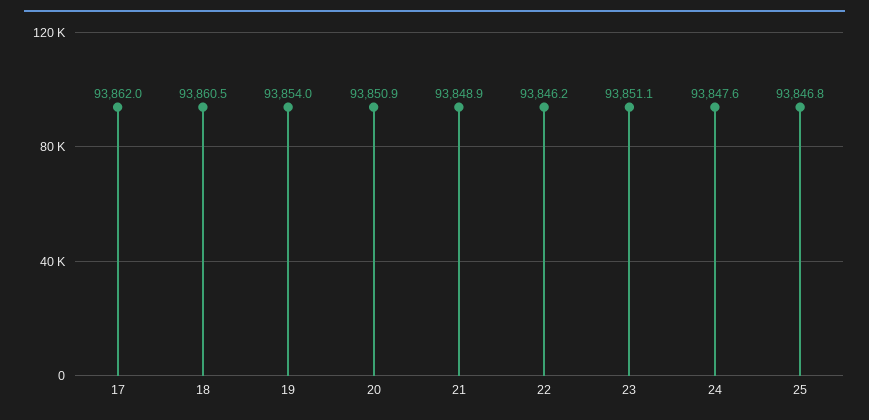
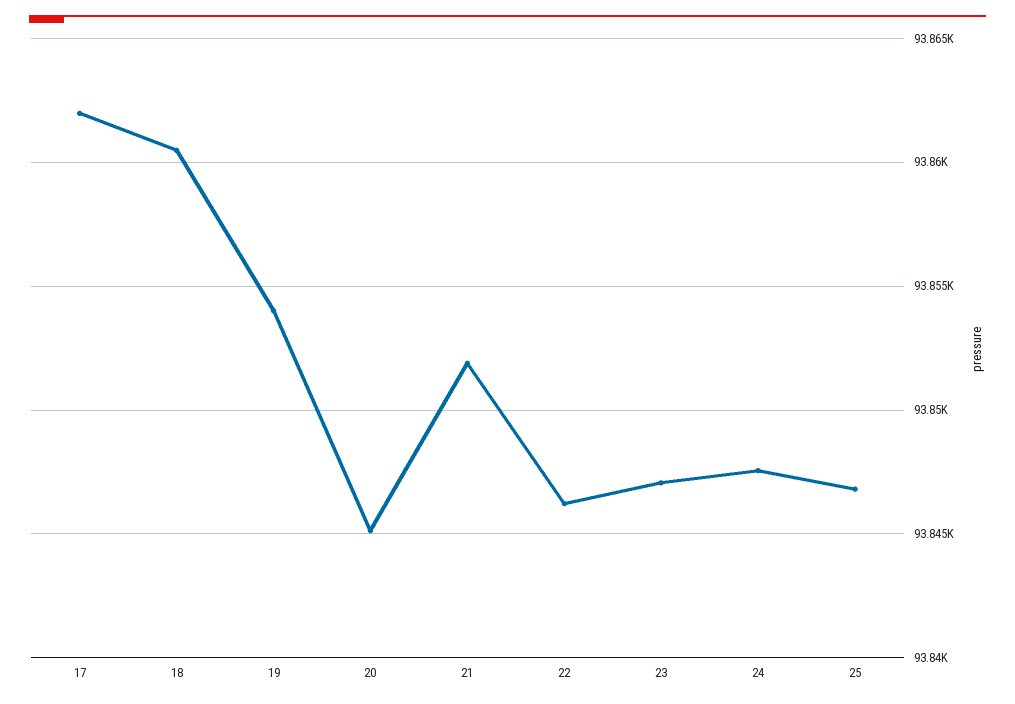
20: 93850.9 -> 93845
21: 93848.9 -> 93852
23: 93851.1 -> 93847

